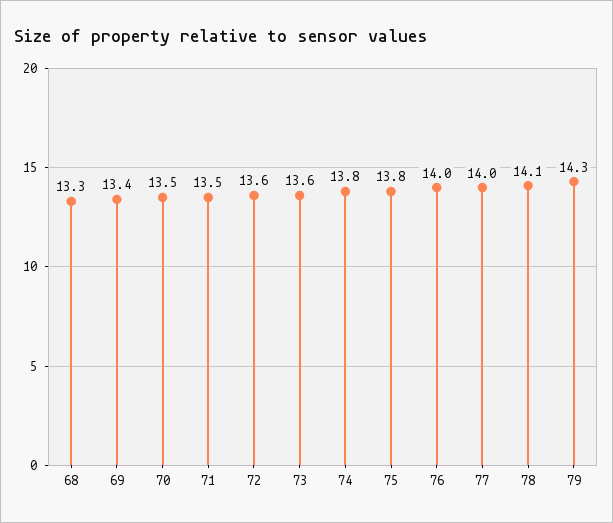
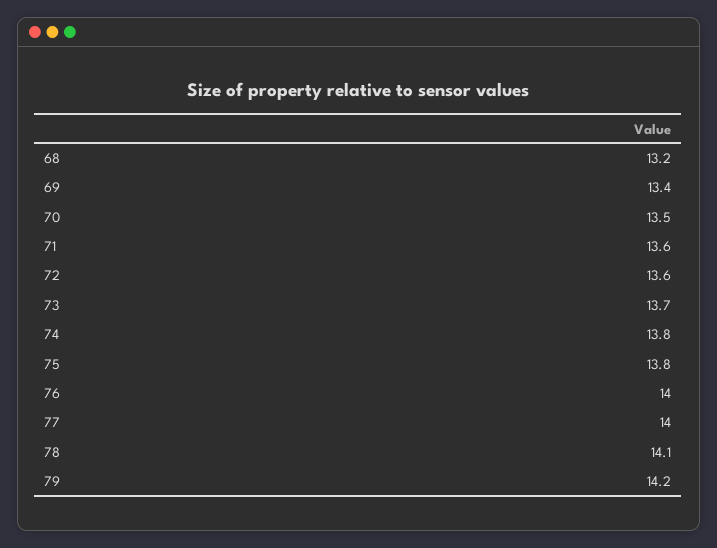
68: 13.3 -> 13.2
71: 13.5 -> 13.6
73: 13.6 -> 13.7
79: 14.3 -> 14.2

